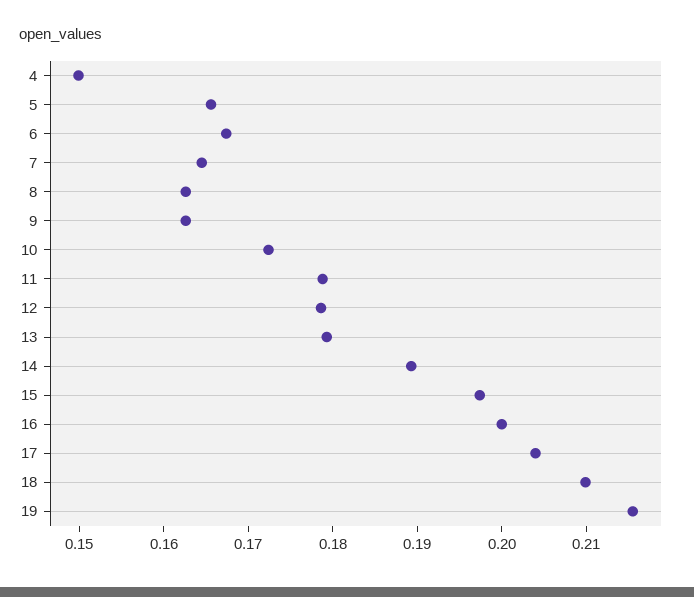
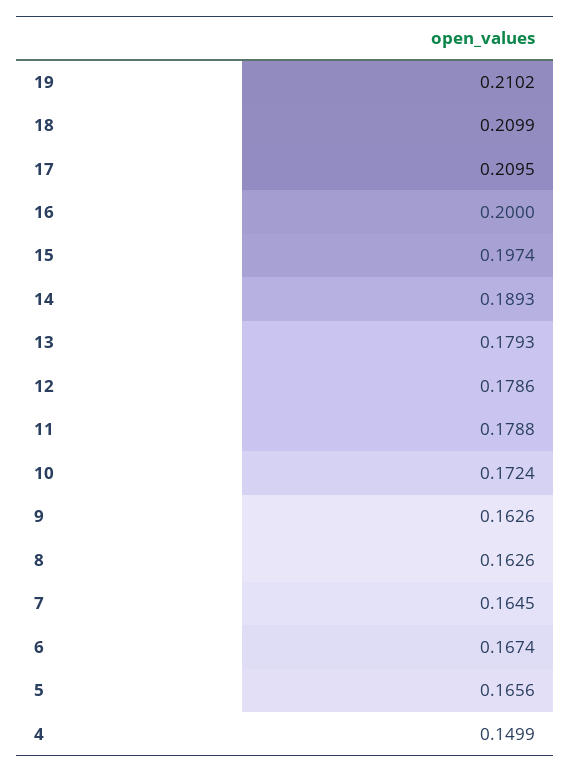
17: 0.204 -> 0.2095
19: 0.216 -> 0.2102

